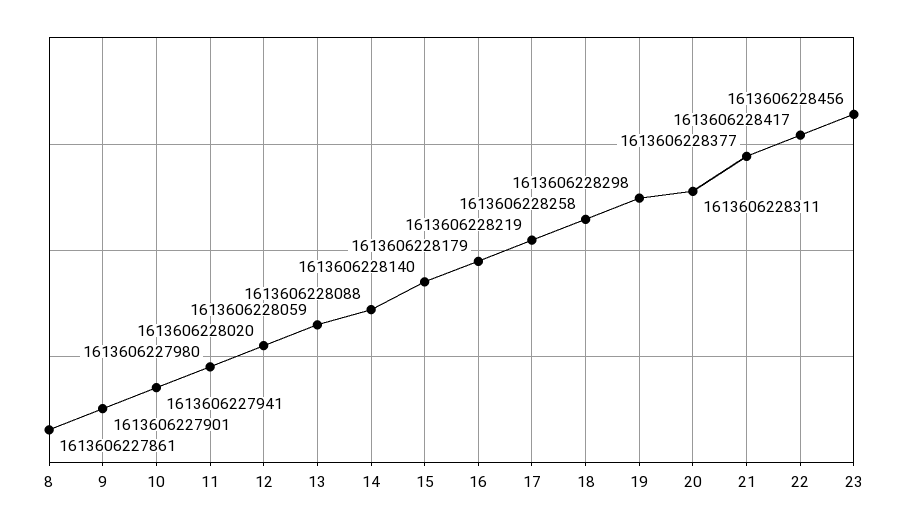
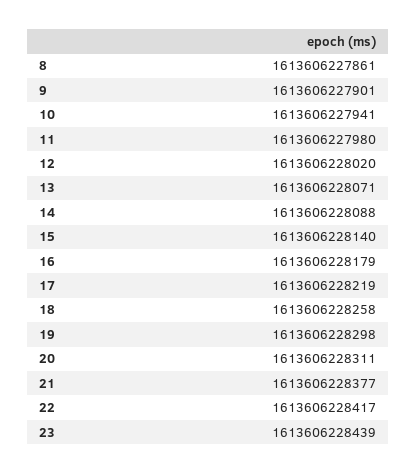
13: 1613606228059 -> 1613606228071
23: 1613606228456 -> 1613606228439

